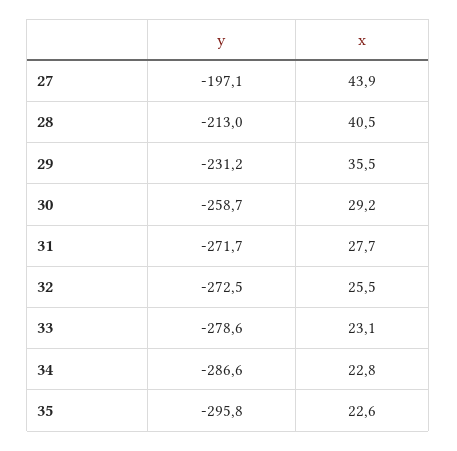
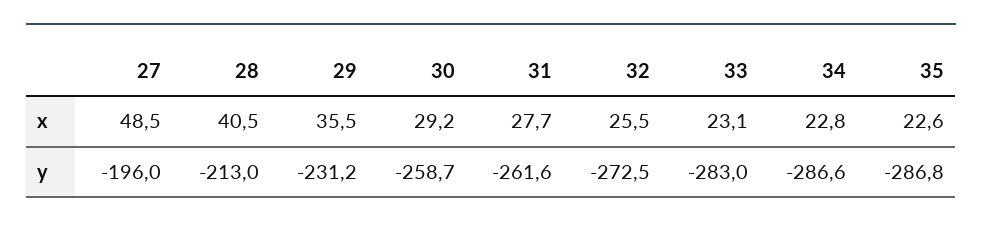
y, 27: -197.1 -> -196
x, 27: 43.9 -> 48.5
y, 31: -271.7 -> -261.6
y, 33: -278.6 -> -283
y, 35: -295.8 -> -286.8

